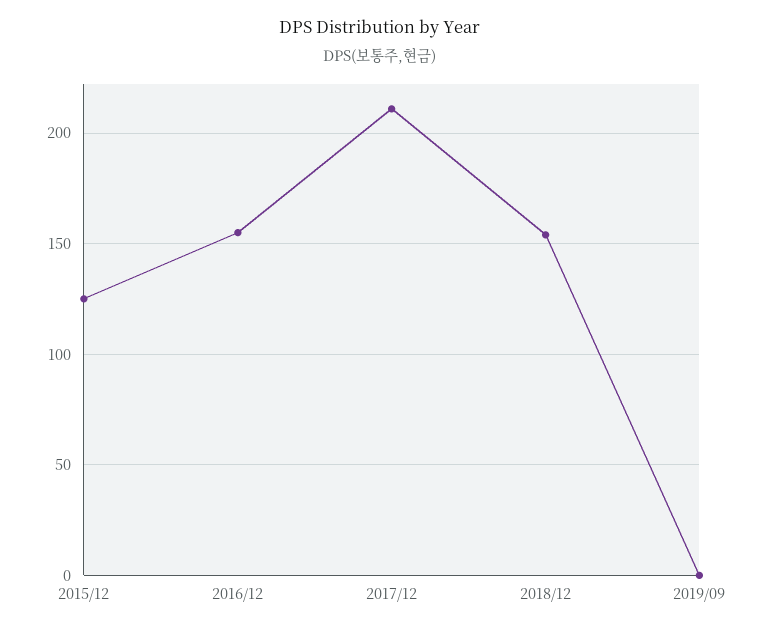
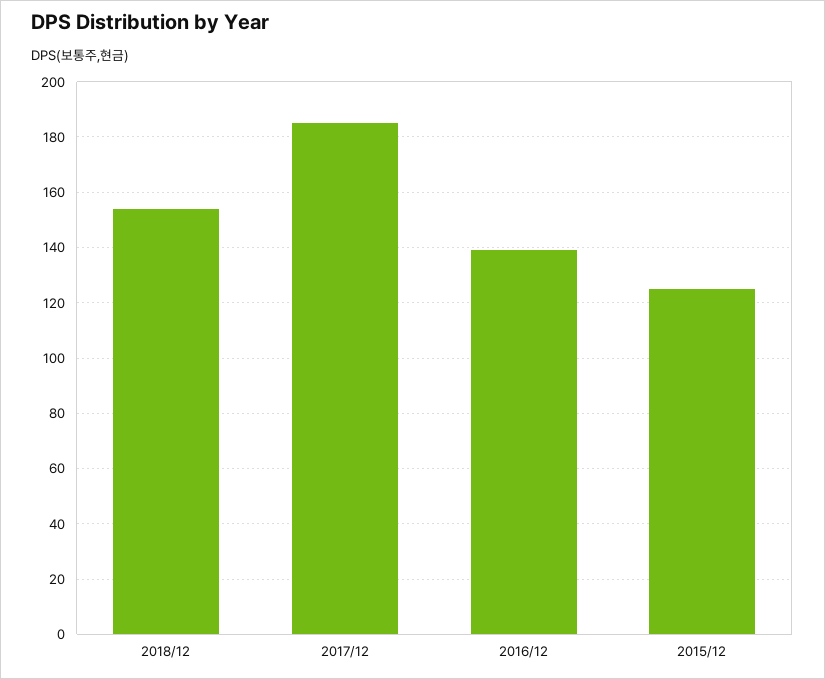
2016/12: 155 -> 140
2017/12: 210 -> 185
2019/09: 0 -> none

